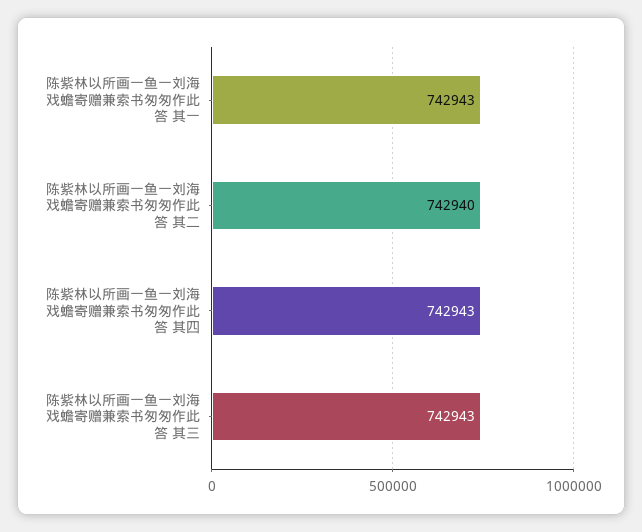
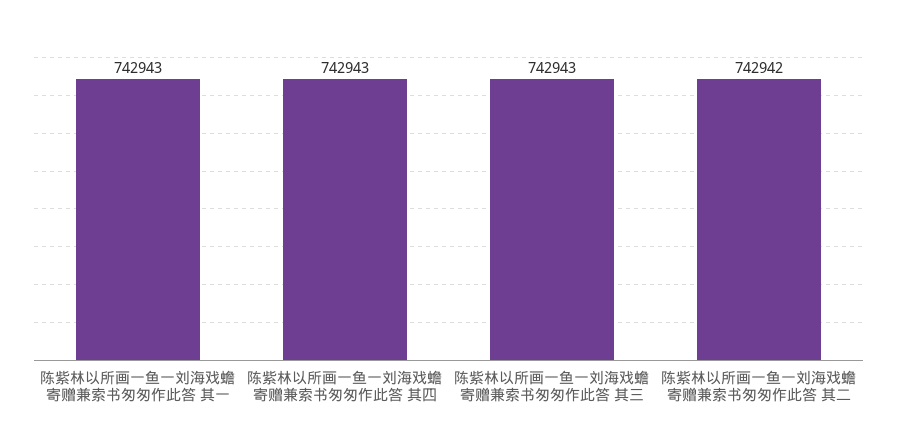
陈紫林以所画一鱼一刘海戏蟾寄赠兼索书匆匆作此答 其二: 742940 -> 742942

